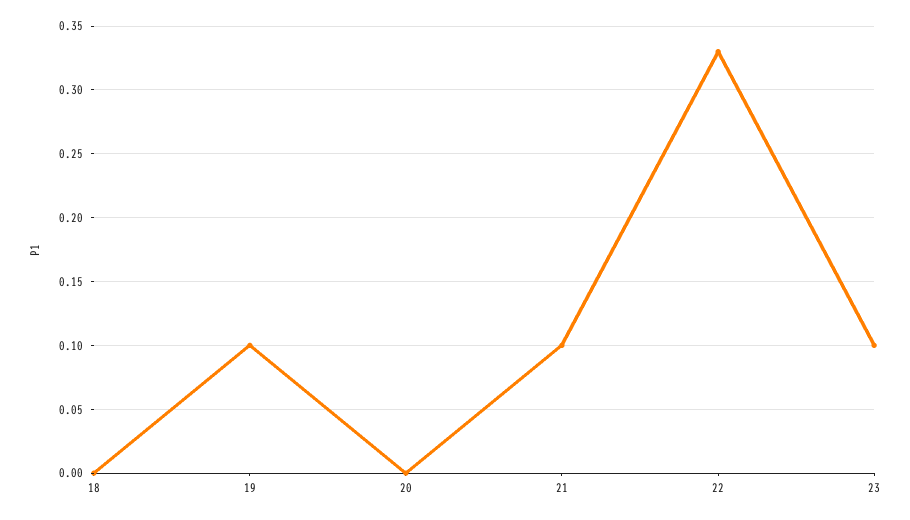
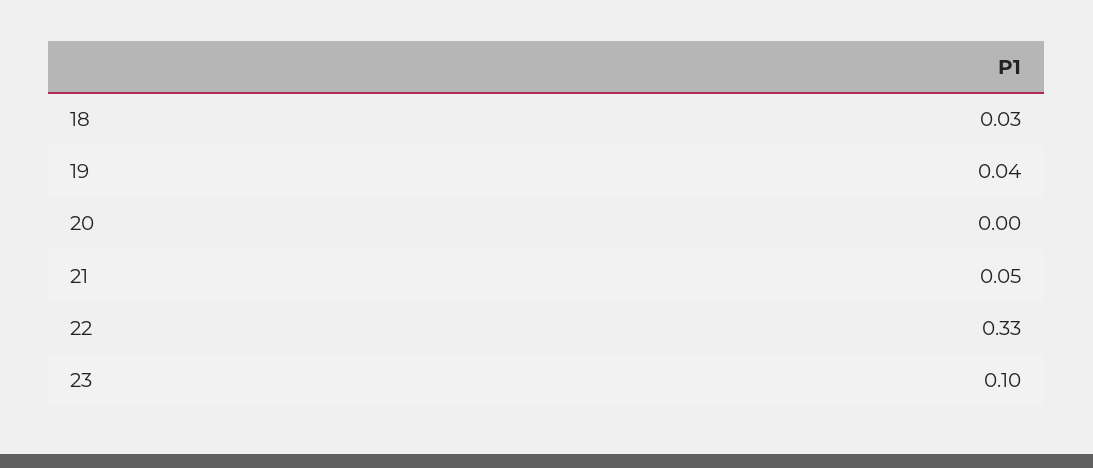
18: 0 -> 0.03
19: 0.1 -> 0.04
21: 0.1 -> 0.05

